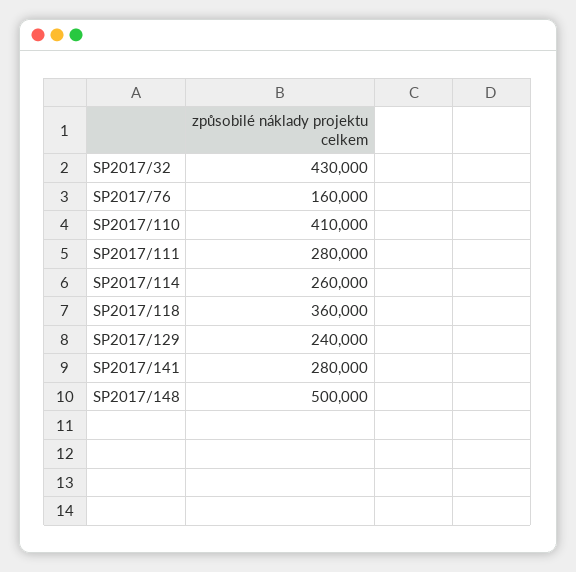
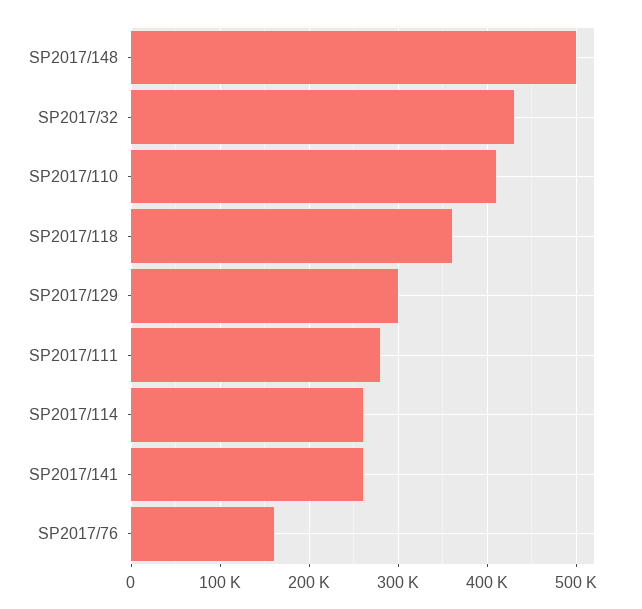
SP2017/129: 240000 -> 300000
SP2017/141: 280000 -> 260000

